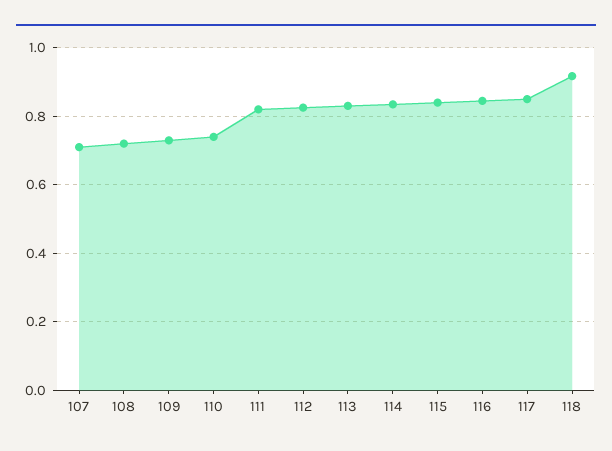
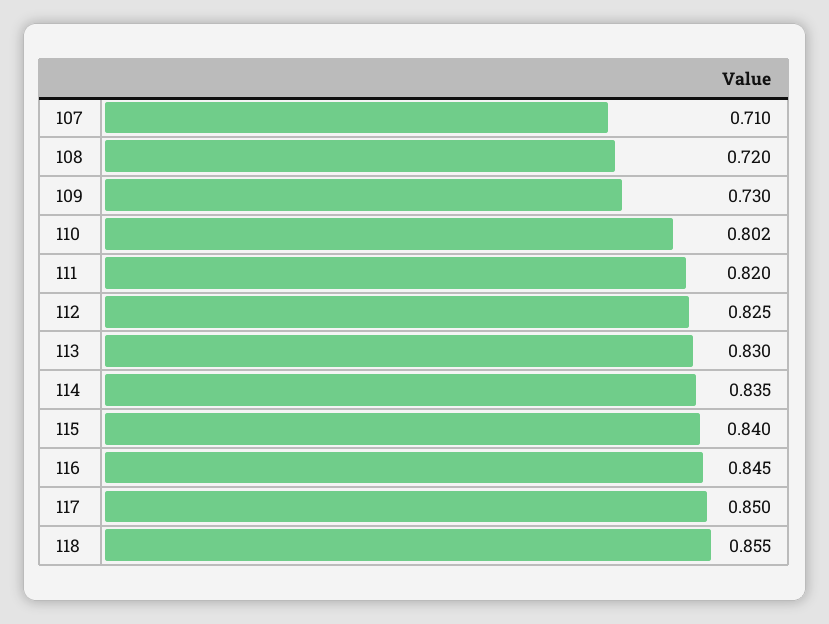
110: 0.74 -> 0.802
118: 0.92 -> 0.855

